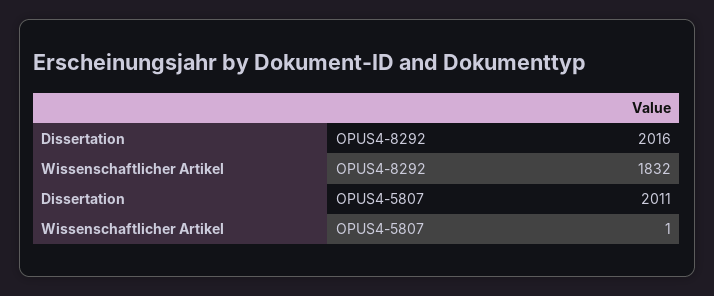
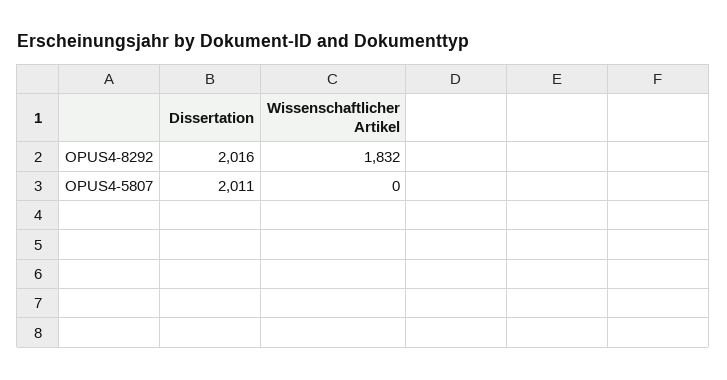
Wissenschaftlicher Artikel, OPUS4-5807: 1 -> 0

